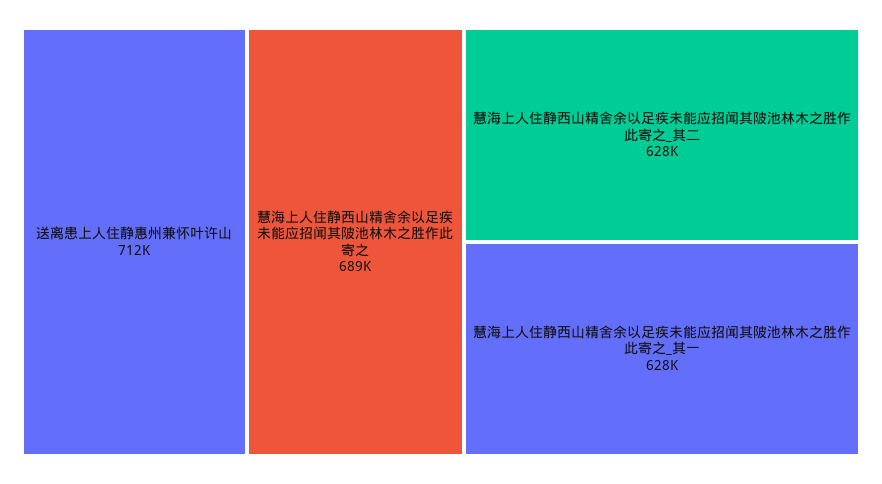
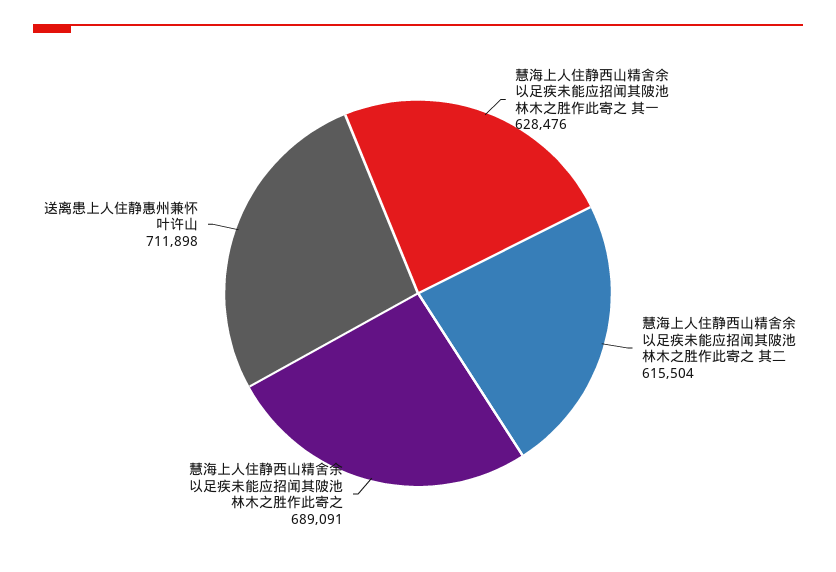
慧海上人住静西山精舍余以足疾未能应招闻其陂池林木之胜作此寄之_其二: 628000 -> 615504

